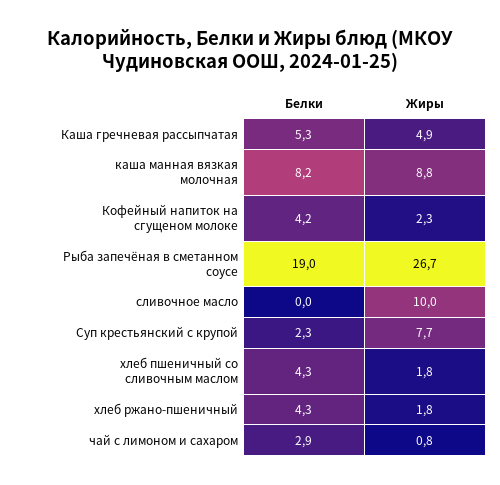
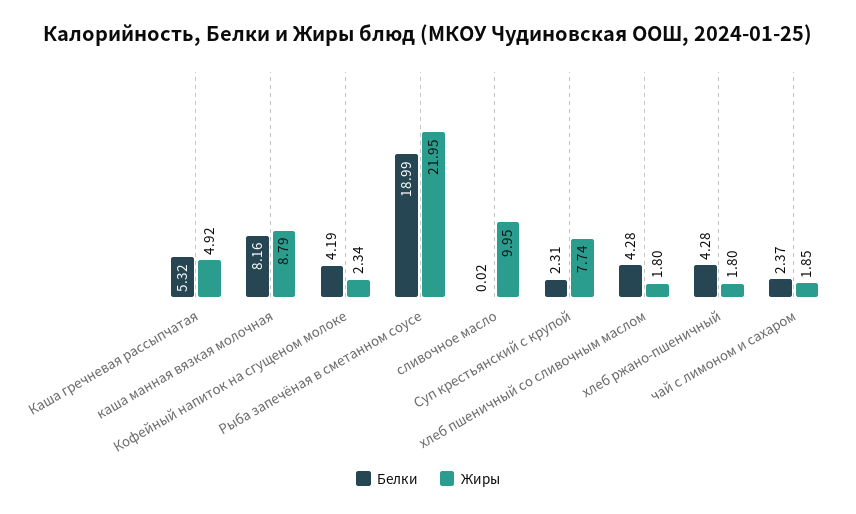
Жиры, Рыба запечёная в сметанном соусе: 26.7 -> 21.95
Белки, чай с лимоном и сахаром: 2.9 -> 2.37
Жиры, чай с лимоном и сахаром: 0.8 -> 1.85

